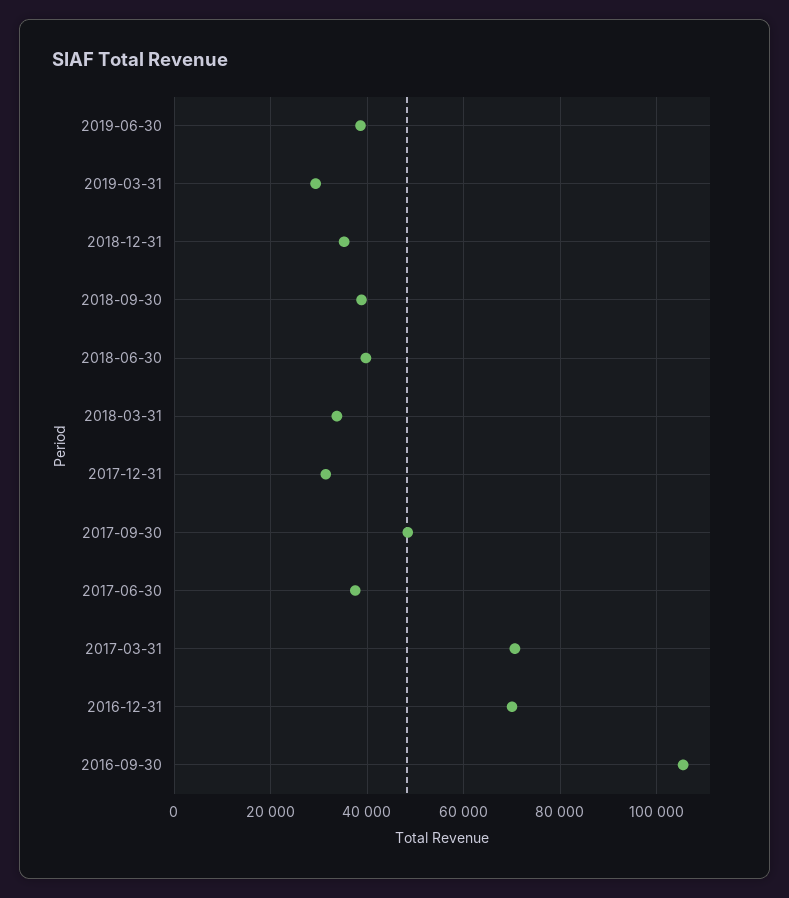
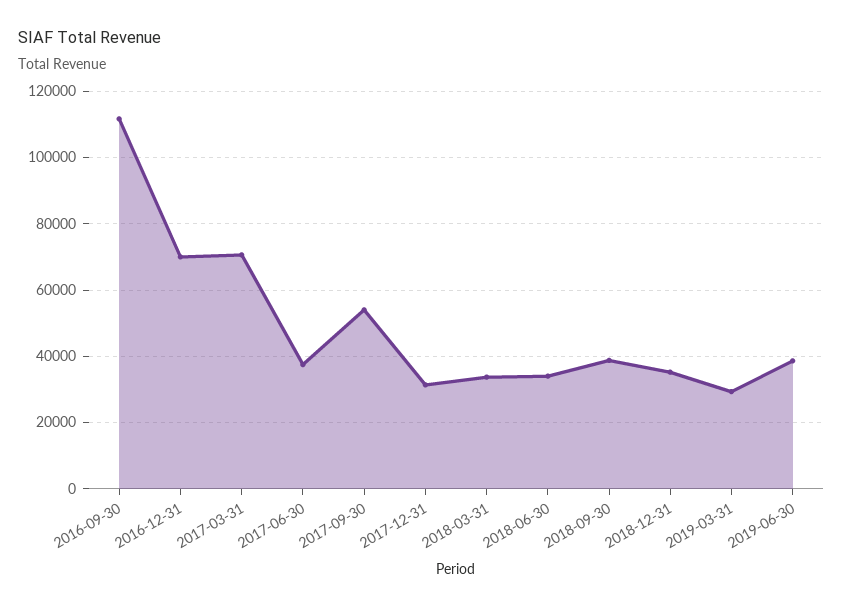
2018-06-30: 40000 -> 34000
2017-09-30: 48000 -> 54000
2016-09-30: 106000 -> 112000

